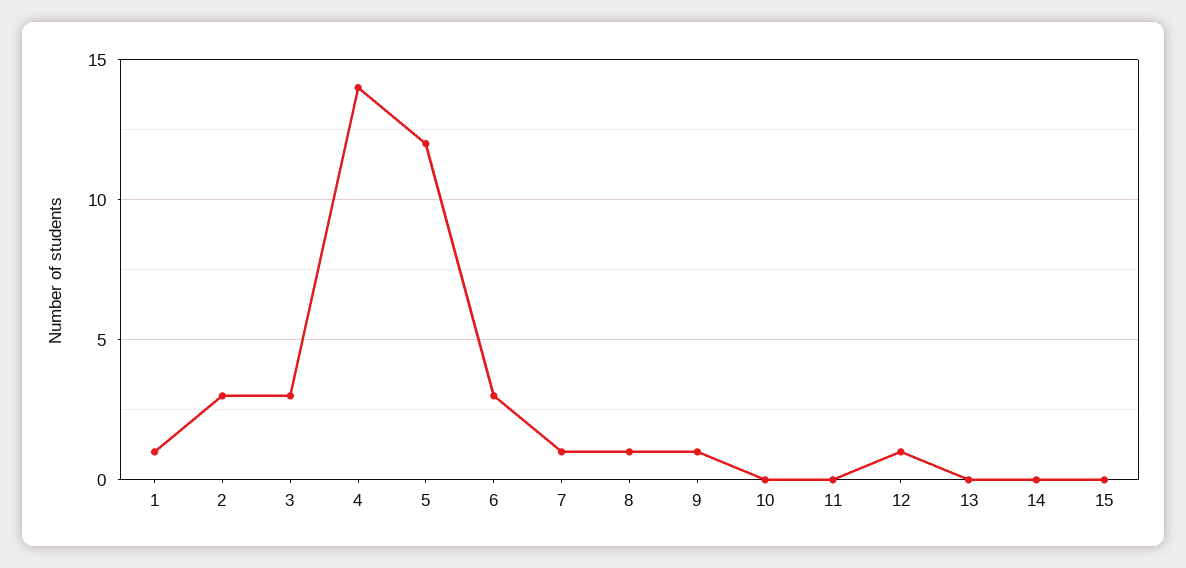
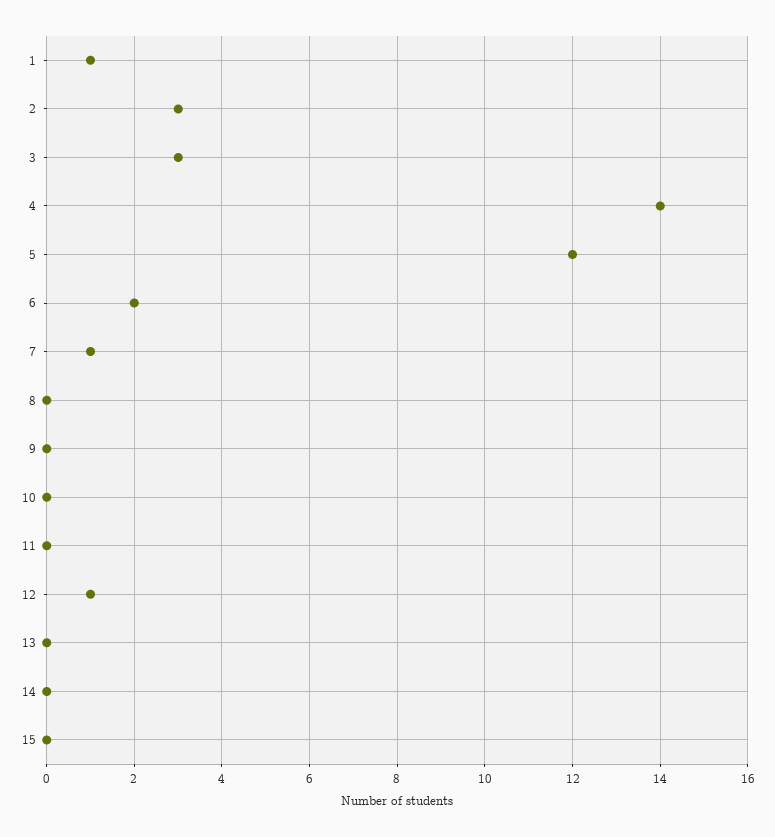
6: 3 -> 2
8: 1 -> 0
9: 1 -> 0

